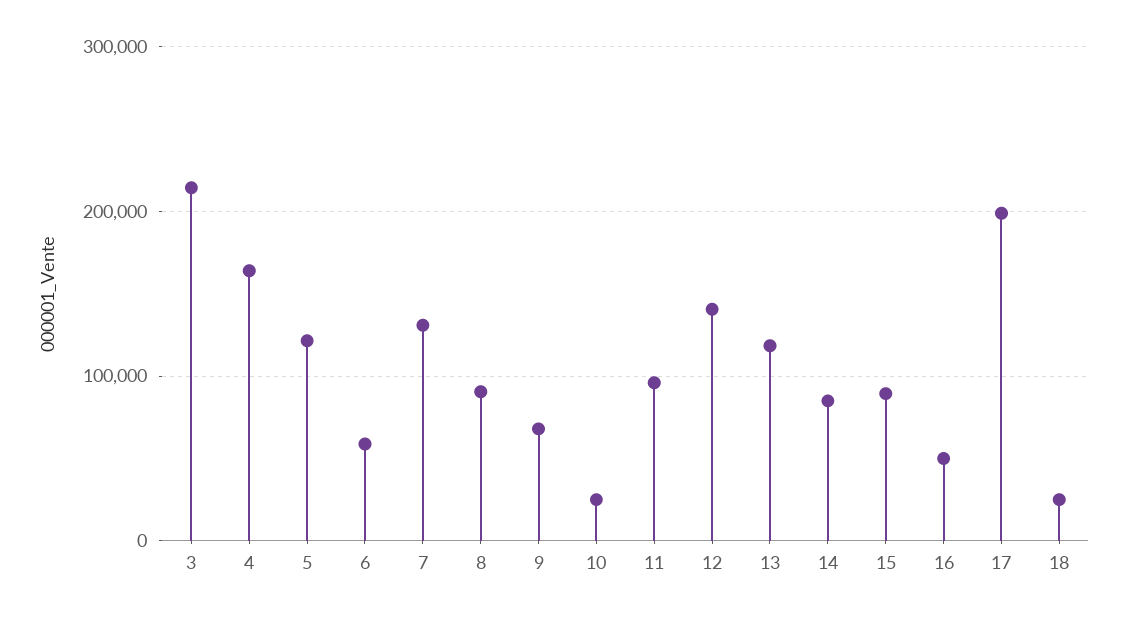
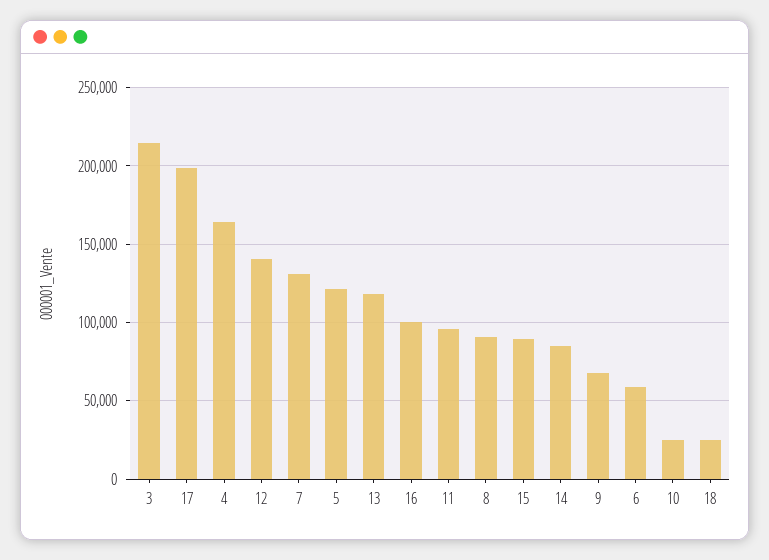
16: 50000 -> 100000

